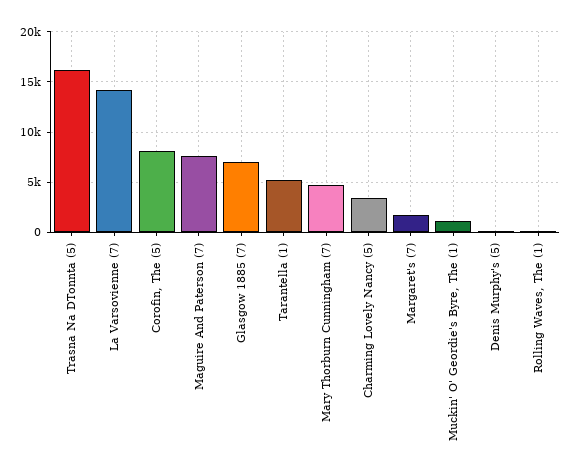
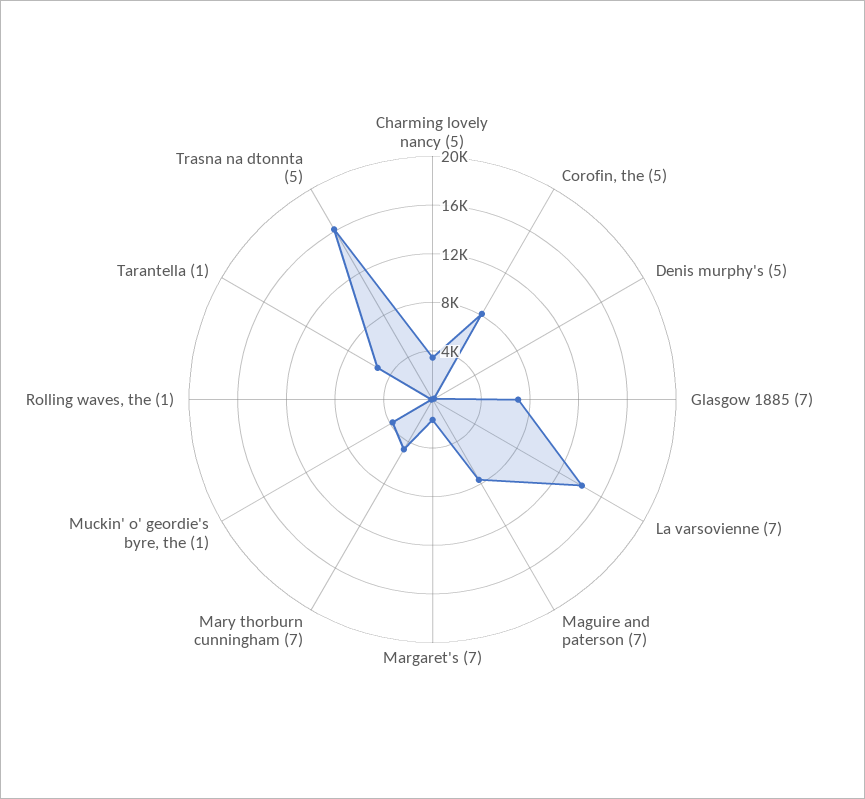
Muckin' O' Geordie's Byre, The (1): 1000 -> 4000

